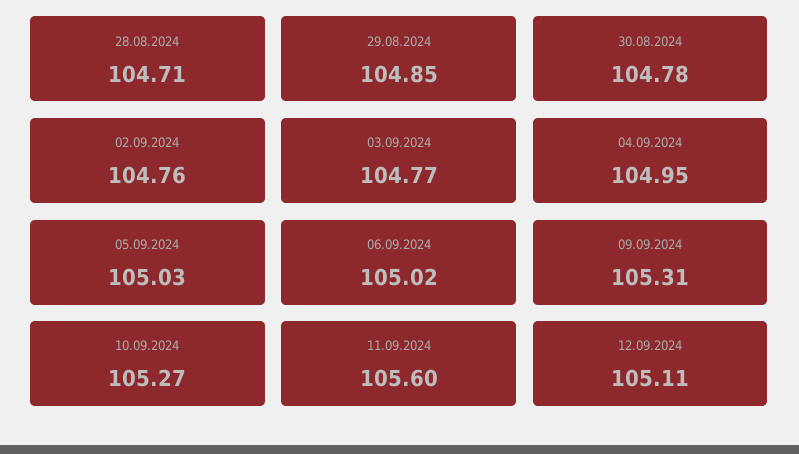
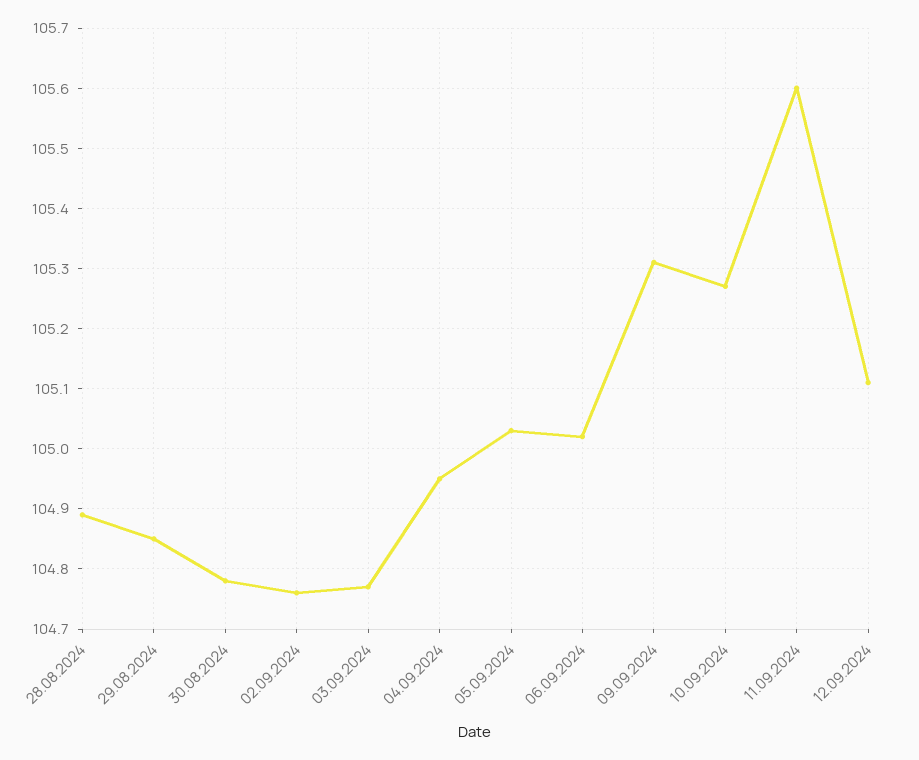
28.08.2024: 104.71 -> 104.89

